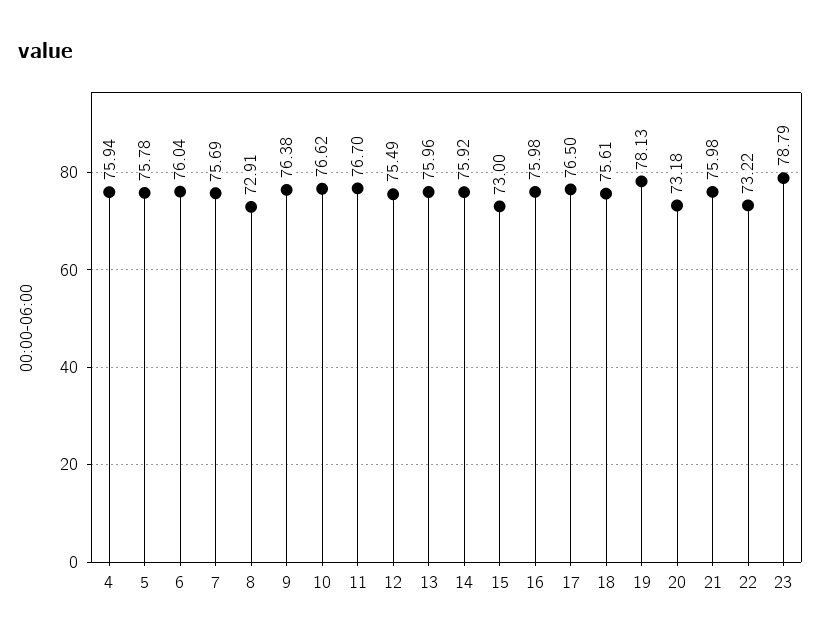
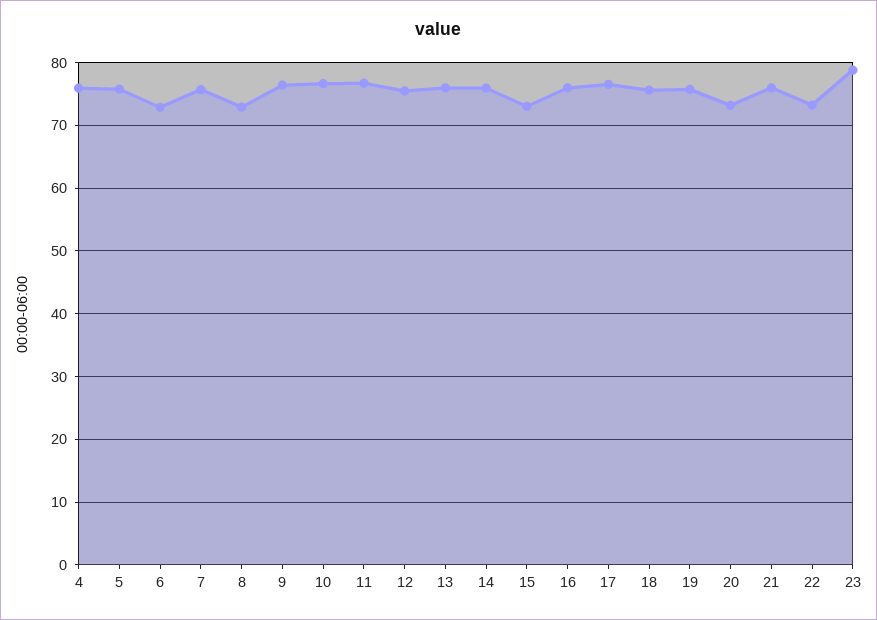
6: 76.04 -> 73
19: 78.13 -> 76

